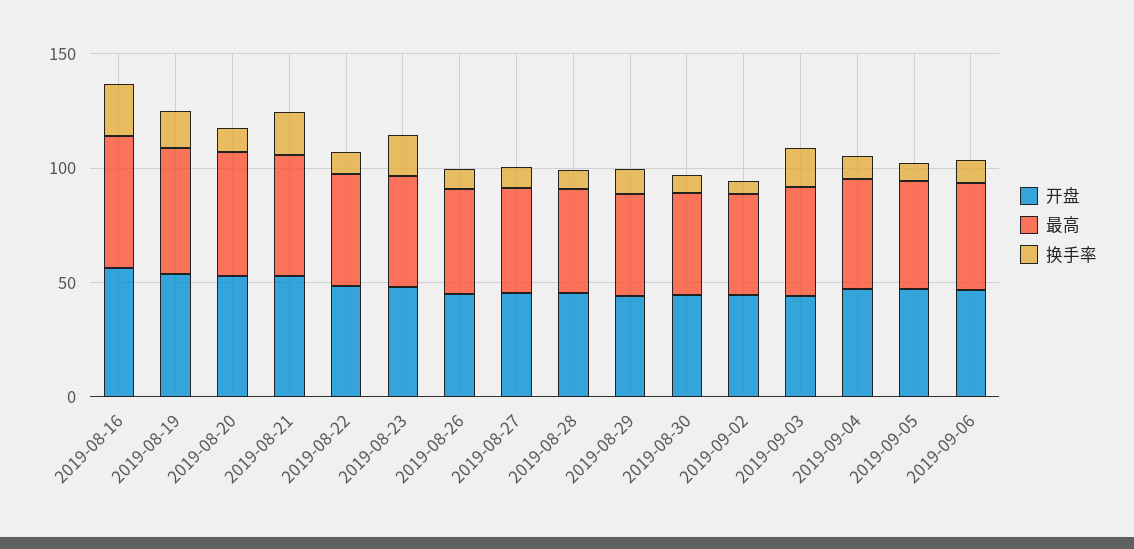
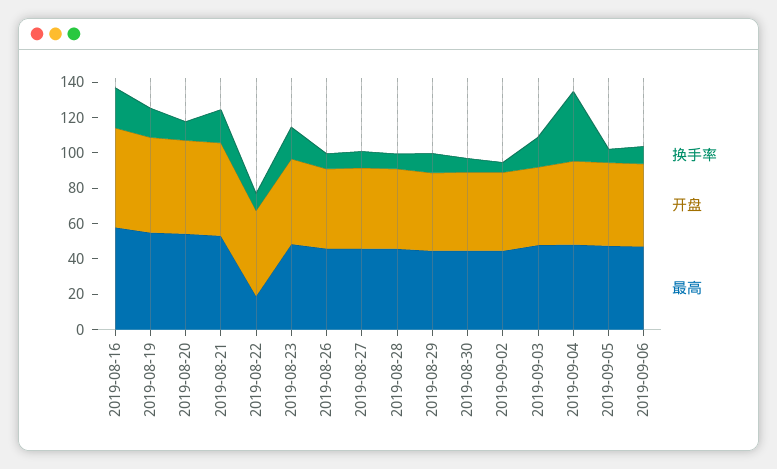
最高, 2019-08-22: 50 -> 20
换手率, 2019-09-04: 10 -> 40

